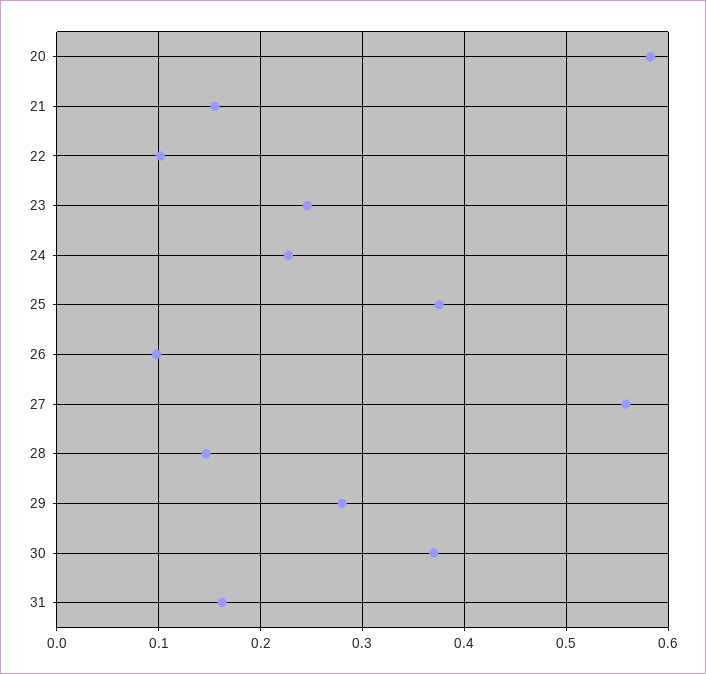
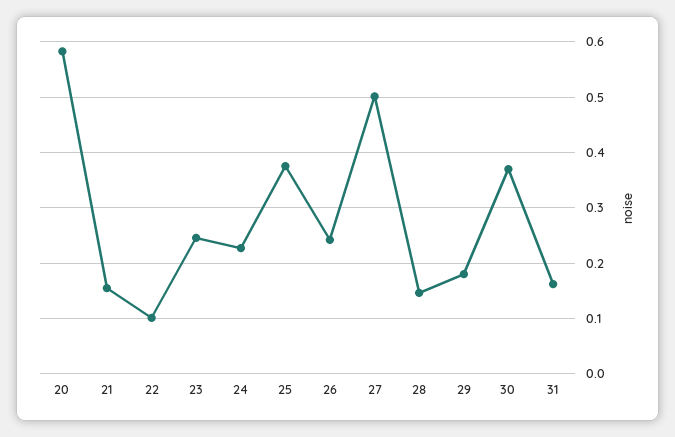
26: 0.1 -> 0.24
27: 0.56 -> 0.5
29: 0.28 -> 0.18

